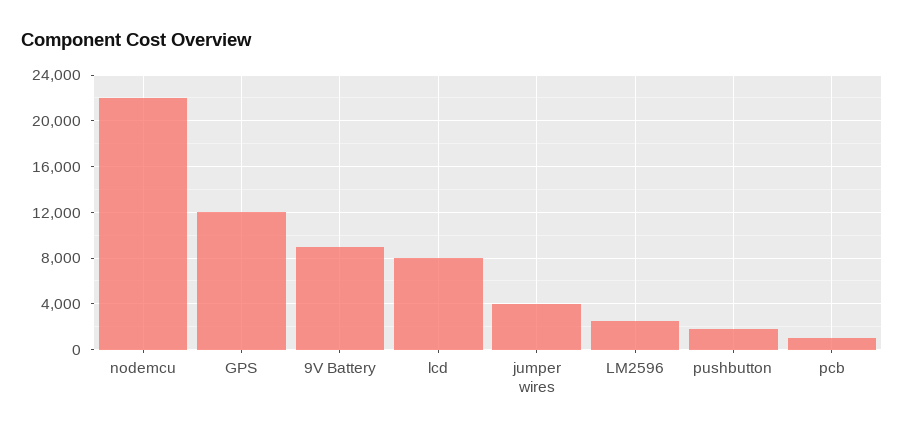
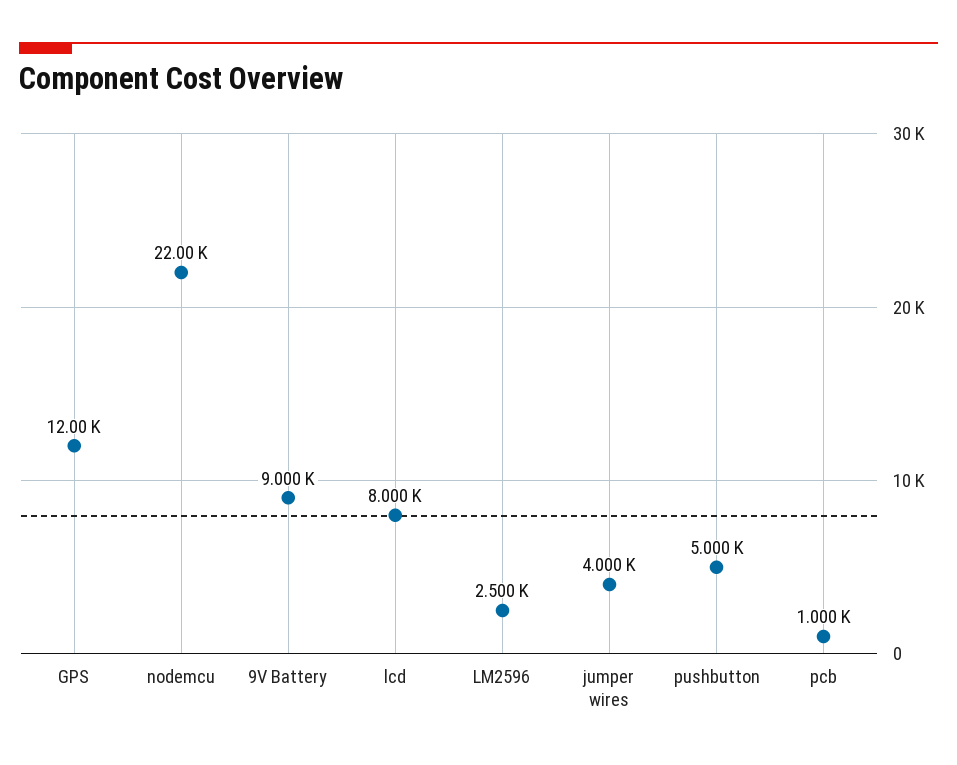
pushbutton: 2000 -> 5000

